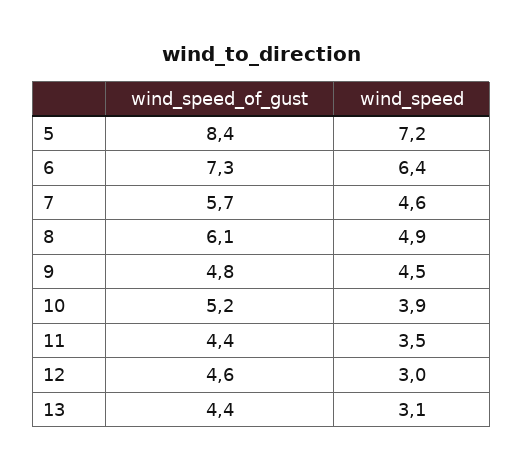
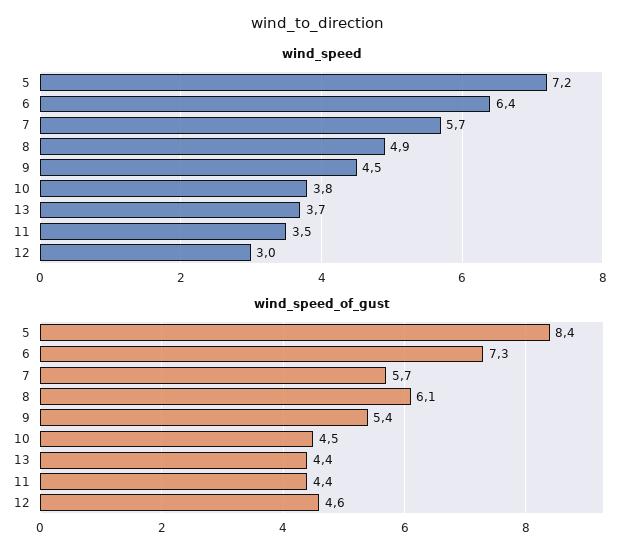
wind_speed, 7: 4.6 -> 5.7
wind_speed_of_gust, 9: 4.8 -> 5.4
wind_speed_of_gust, 10: 5.2 -> 4.5
wind_speed, 10: 3.9 -> 3.8
wind_speed, 13: 3.1 -> 3.7

